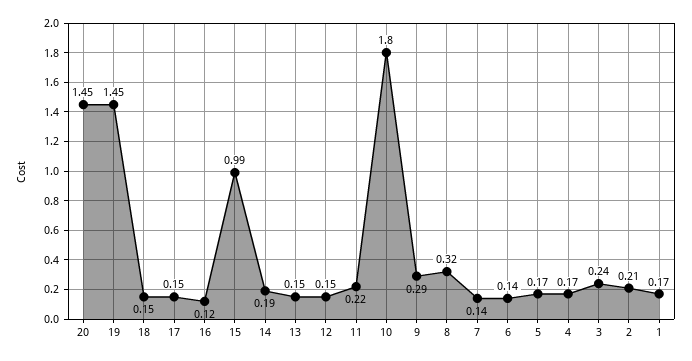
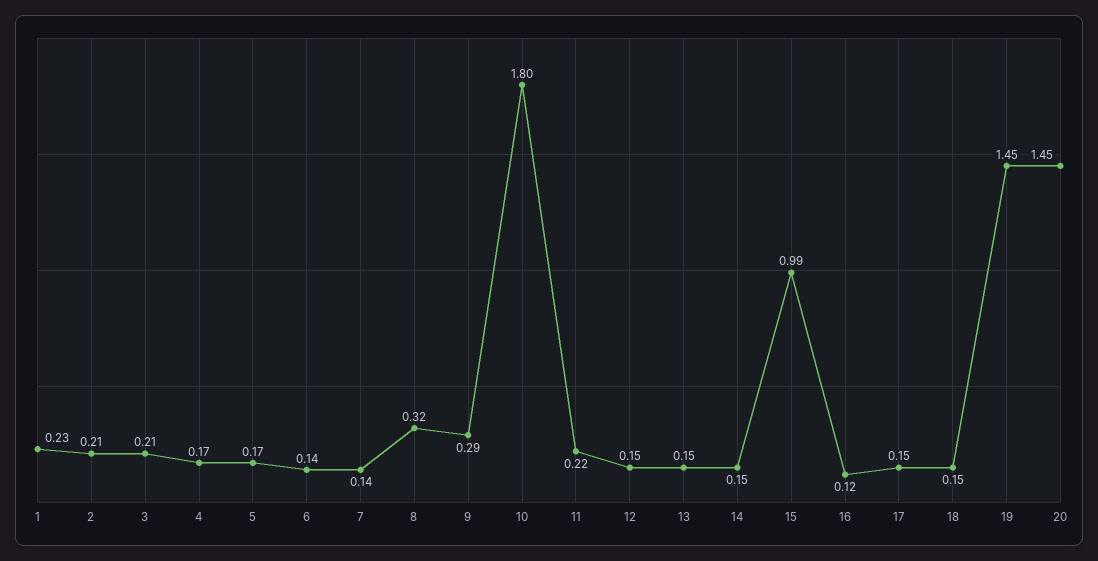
14: 0.19 -> 0.15
3: 0.24 -> 0.21
1: 0.17 -> 0.23

